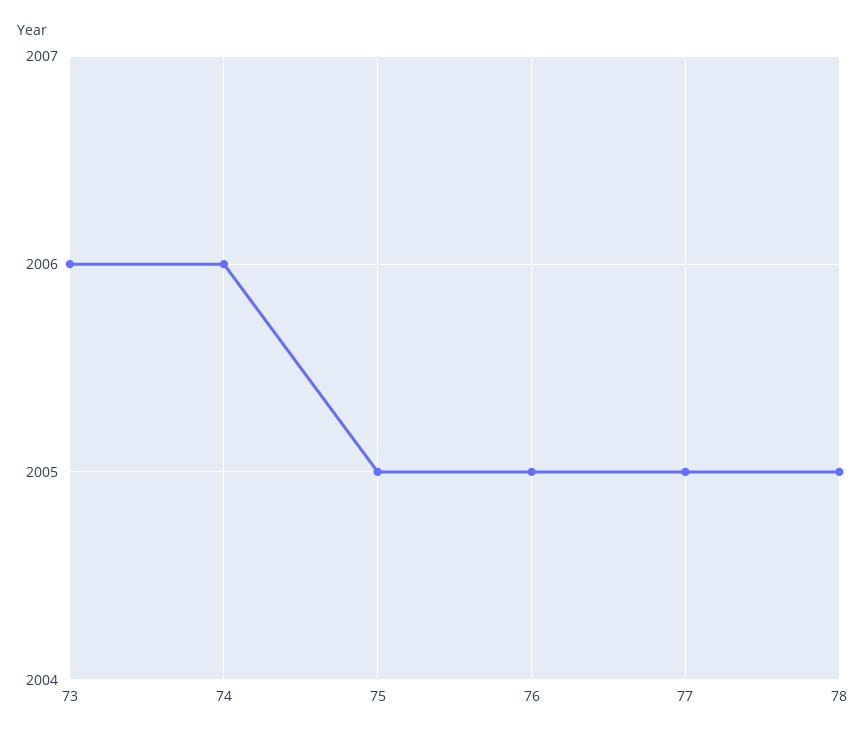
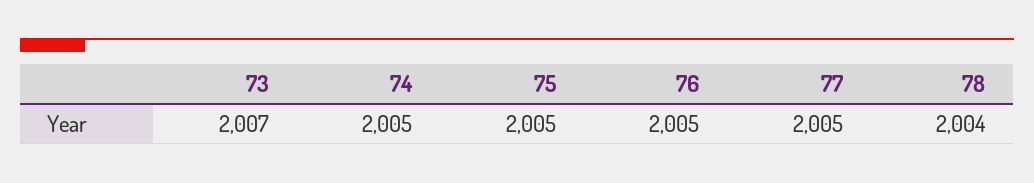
73: 2006 -> 2007
74: 2006 -> 2005
78: 2005 -> 2004

